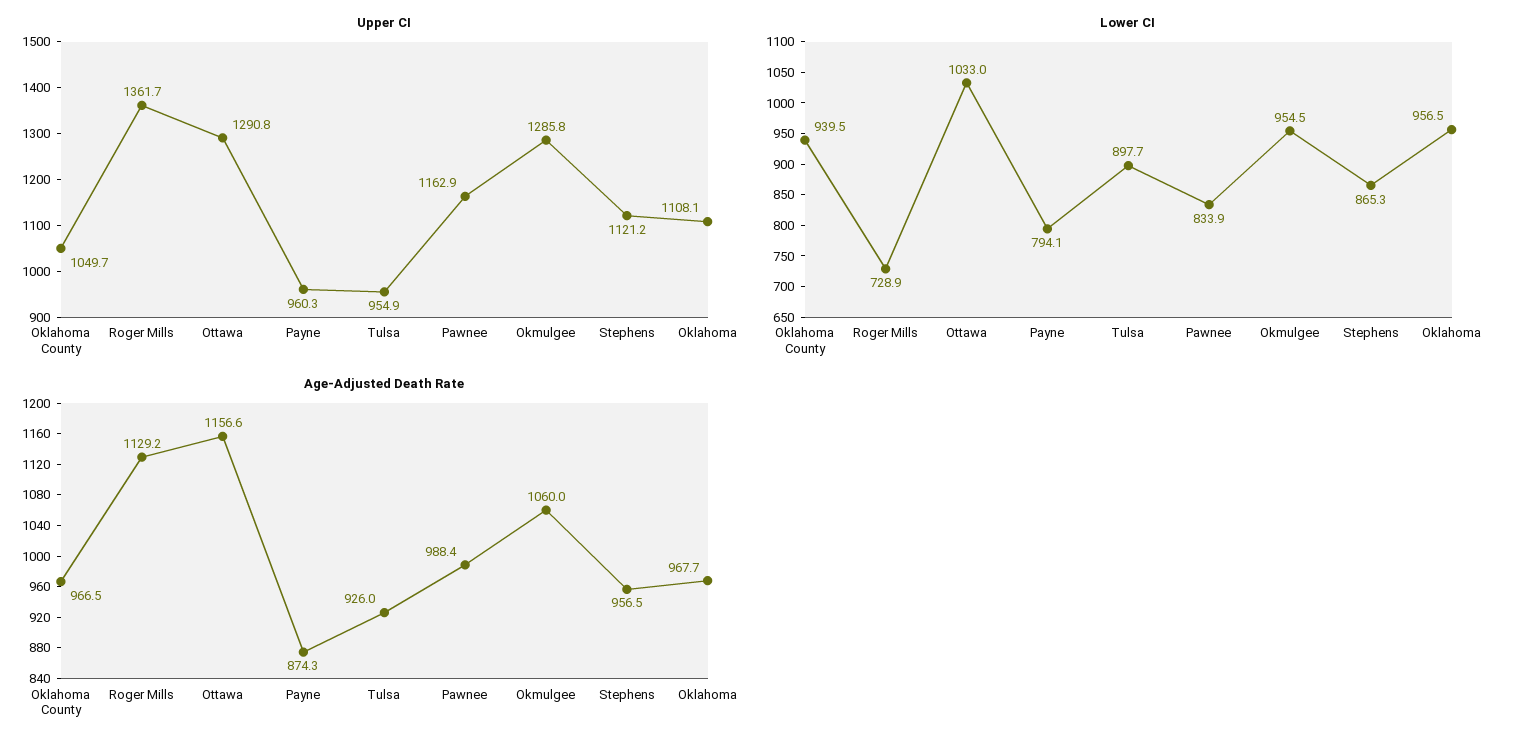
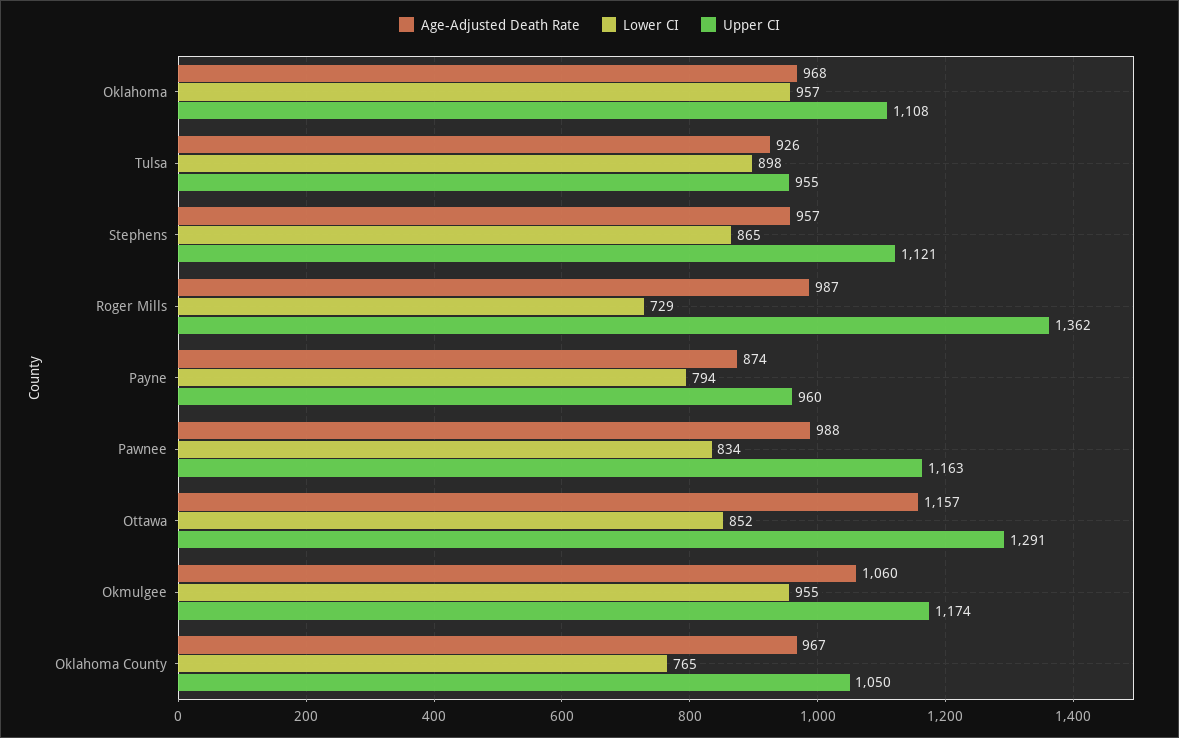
Upper CI, Okmulgee: 1285.8 -> 1174
Lower CI, Oklahoma County: 939.5 -> 765
Lower CI, Ottawa: 1033 -> 852
Age-Adjusted Death Rate, Roger Mills: 1129.2 -> 987

